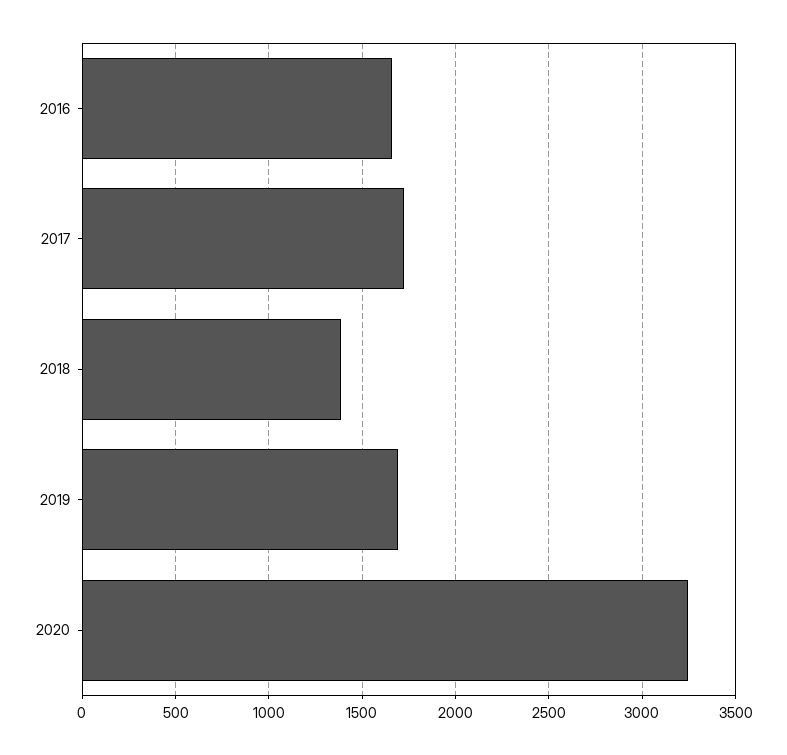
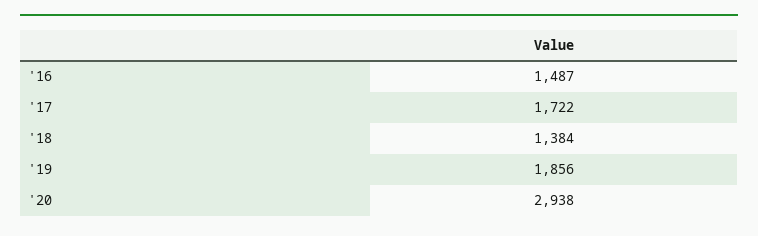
2016: 1650 -> 1487
2019: 1700 -> 1856
2020: 3250 -> 2938

